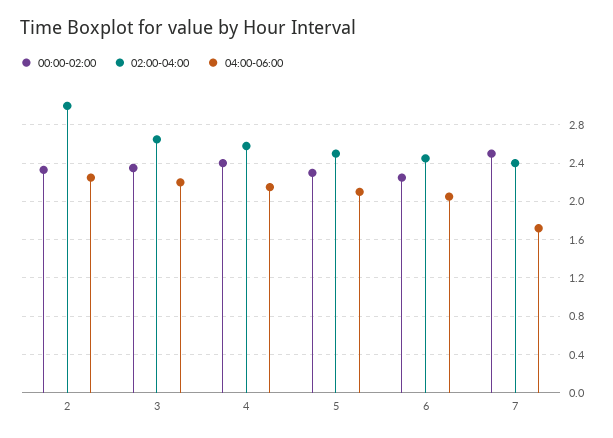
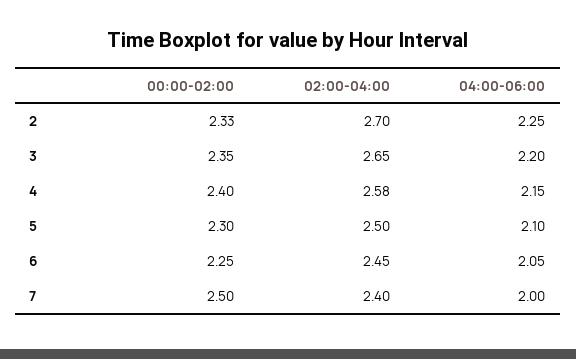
02:00-04:00, 2: 3 -> 2.7
04:00-06:00, 7: 1.7 -> 2

